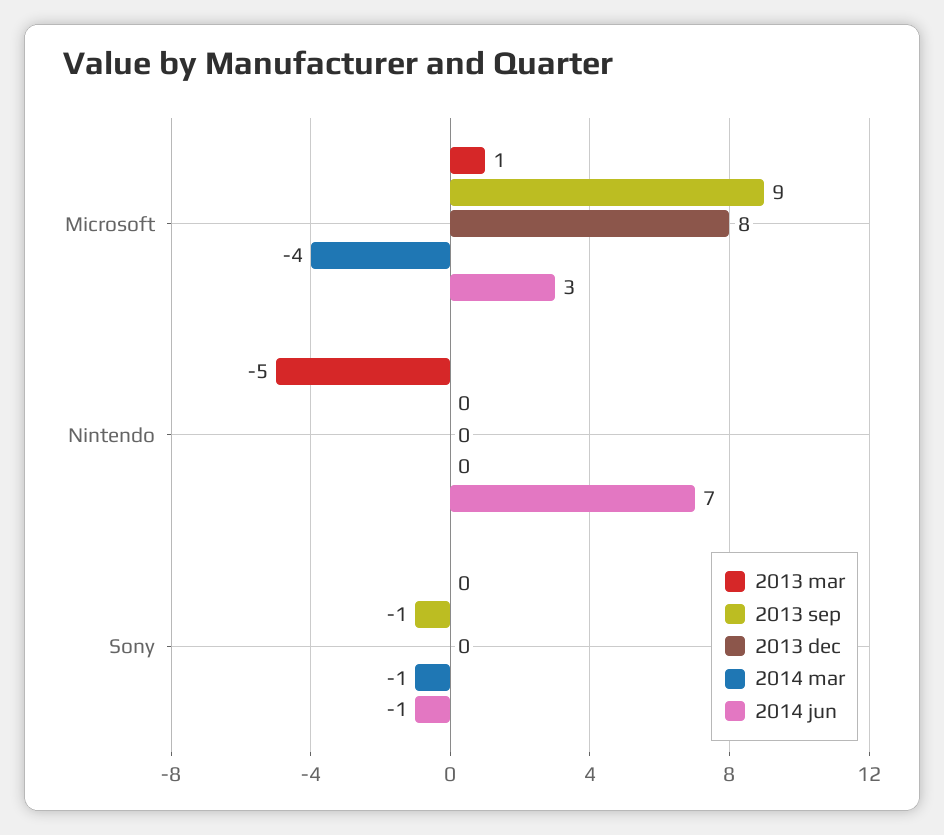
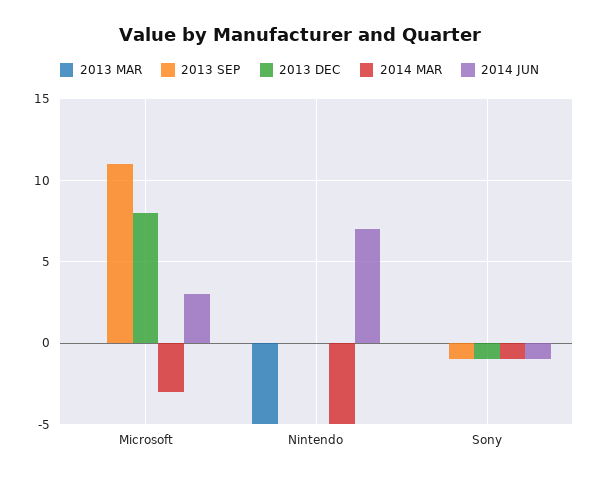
2013 mar, Microsoft: 1 -> 0
2013 sep, Microsoft: 9 -> 11
2014 mar, Microsoft: -4 -> -3
2014 mar, Nintendo: 0 -> -5
2013 dec, Sony: 0 -> -1

